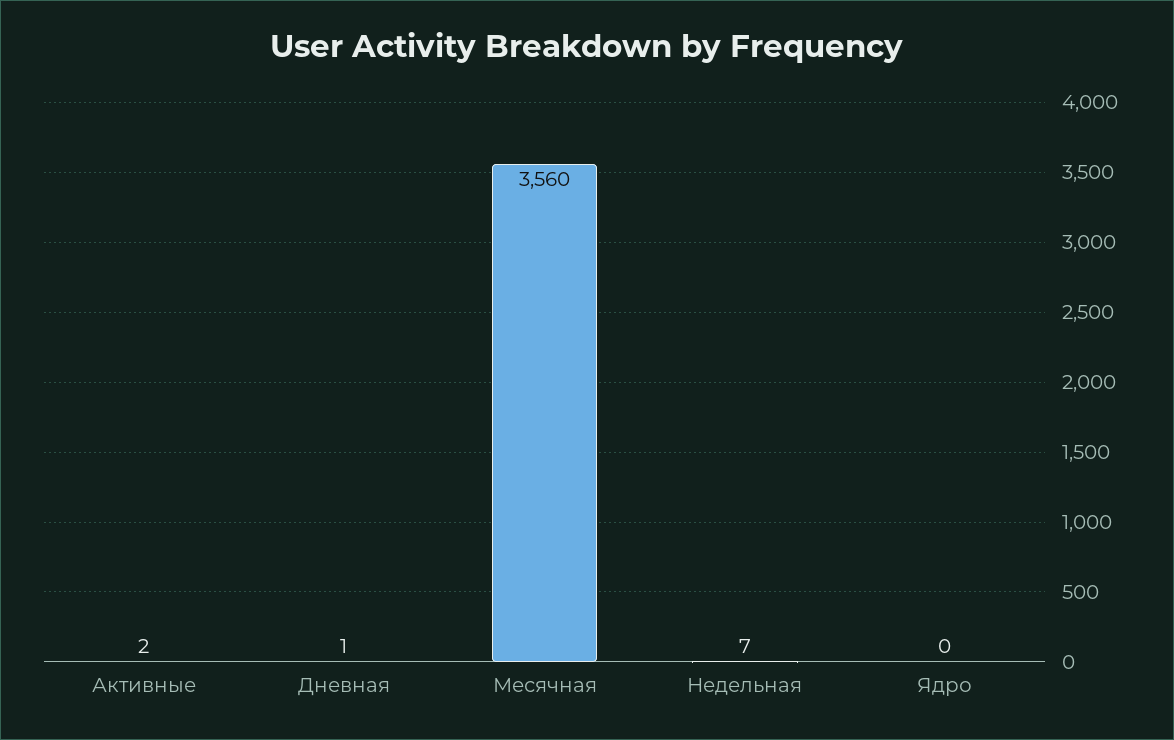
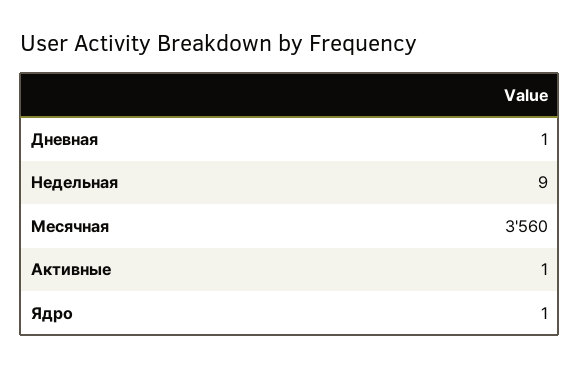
Активные: 2 -> 1
Недельная: 7 -> 9
Ядро: 0 -> 1

